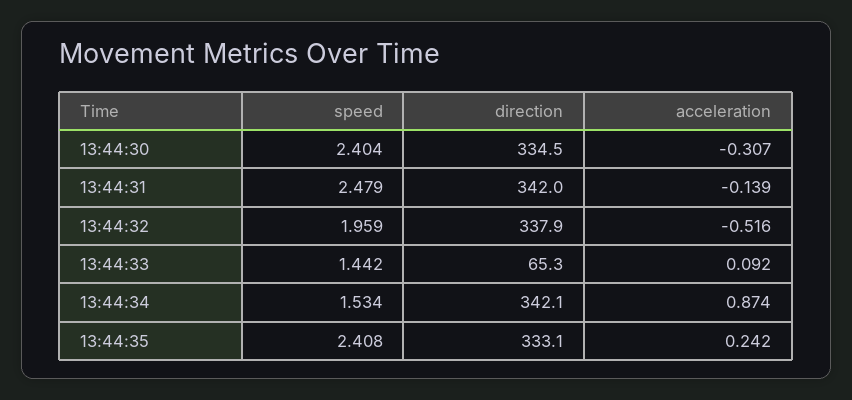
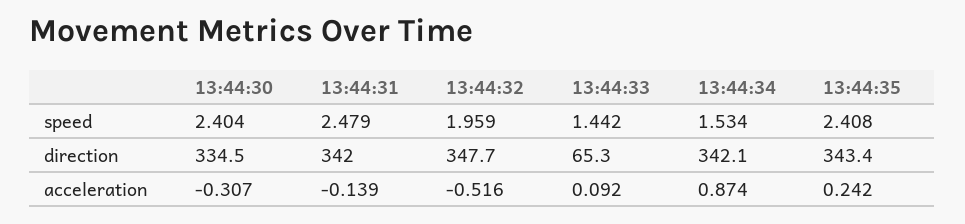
direction, 13:44:32: 337.9 -> 347.7
direction, 13:44:35: 333.1 -> 343.4

